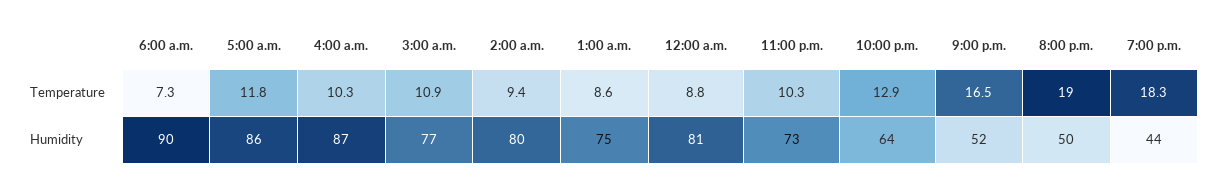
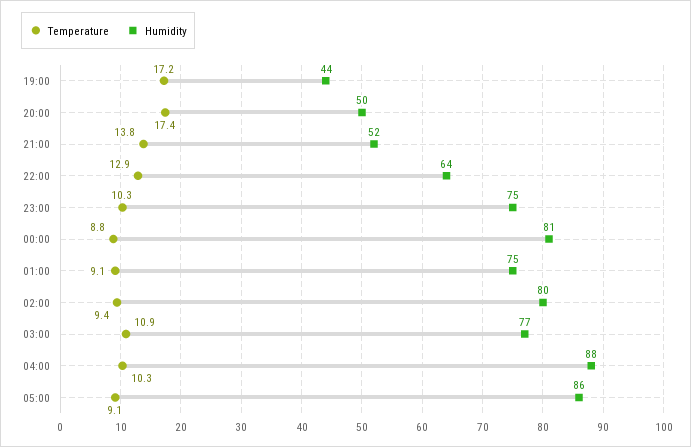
Temperature, 6:00 a.m.: 7.3 -> none
Temperature, 5:00 a.m.: 11.8 -> 9.1
Temperature, 1:00 a.m.: 8.6 -> 9.1
Temperature, 9:00 p.m.: 16.5 -> 13.8
Temperature, 8:00 p.m.: 19 -> 17.4
Temperature, 7:00 p.m.: 18.3 -> 17.2
Humidity, 6:00 a.m.: 90 -> none
Humidity, 4:00 a.m.: 87 -> 88
Humidity, 11:00 p.m.: 73 -> 75

